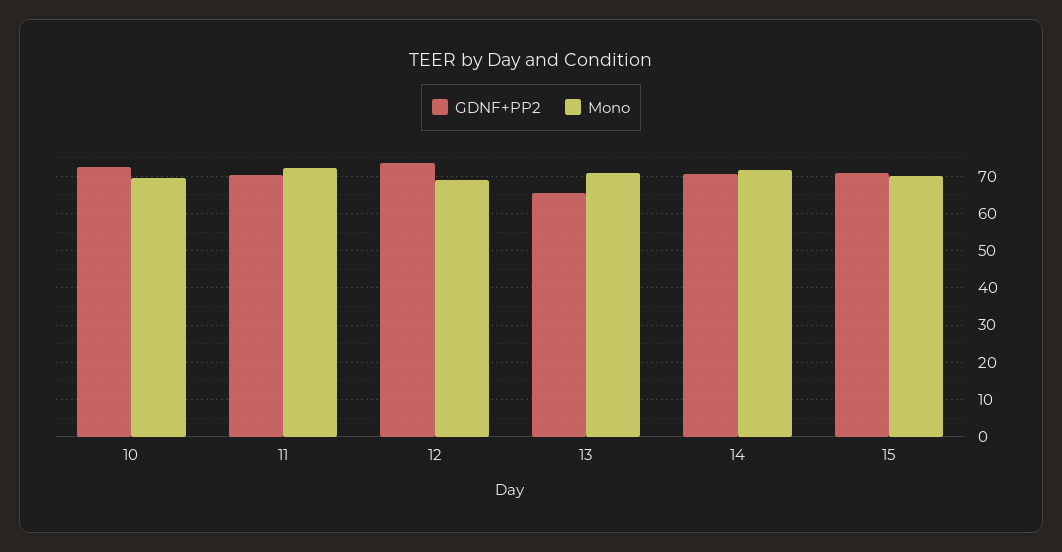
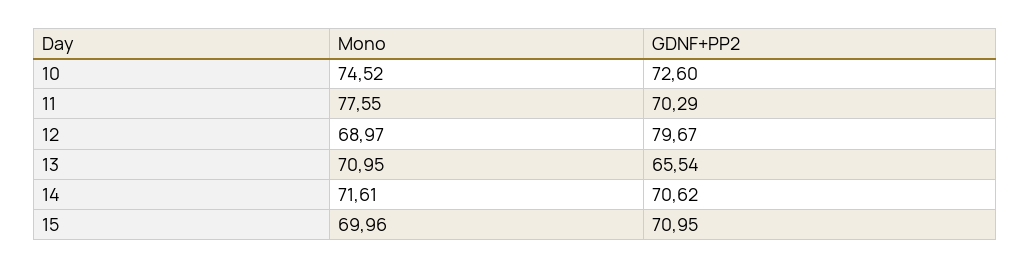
Mono, 10: 70 -> 74.52
Mono, 11: 72 -> 77.55
GDNF+PP2, 12: 74 -> 79.67

